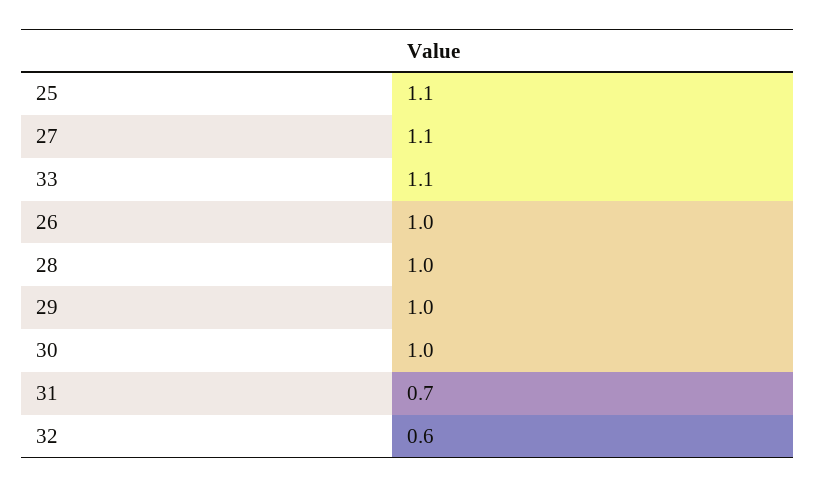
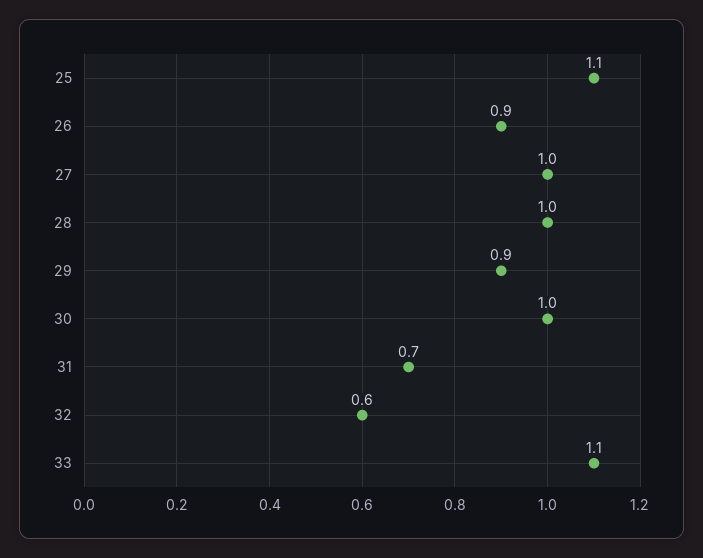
27: 1.1 -> 1
26: 1 -> 0.9
29: 1 -> 0.9

